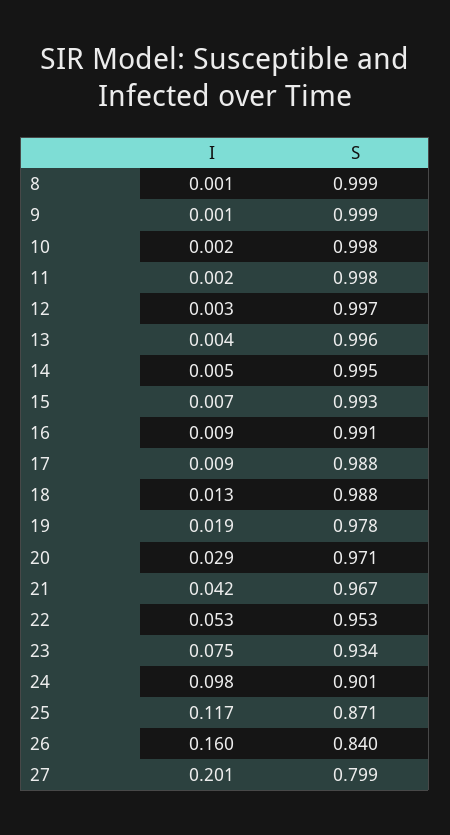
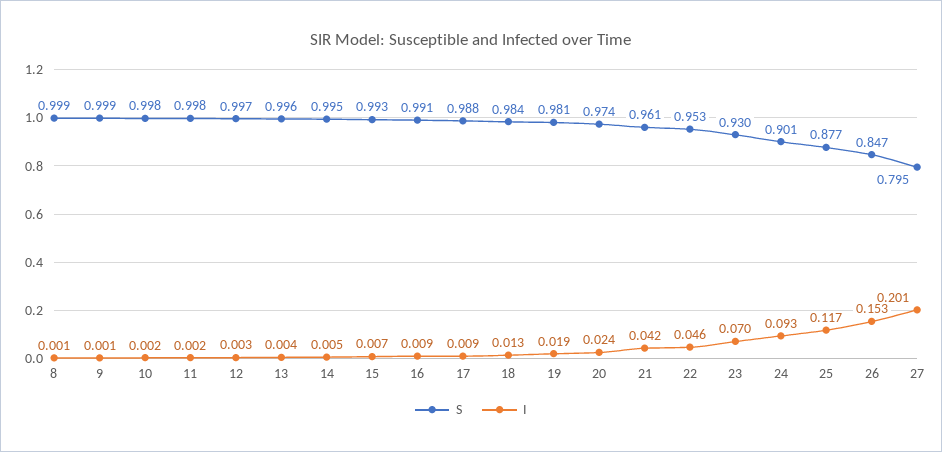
S, 18: 0.988 -> 0.984
S, 19: 0.978 -> 0.981
I, 20: 0.029 -> 0.024
S, 20: 0.971 -> 0.974
S, 21: 0.967 -> 0.961
I, 22: 0.053 -> 0.046
I, 23: 0.075 -> 0.07
S, 23: 0.934 -> 0.93
I, 24: 0.098 -> 0.093
S, 25: 0.871 -> 0.877
I, 26: 0.16 -> 0.153
S, 26: 0.84 -> 0.847
S, 27: 0.799 -> 0.795

